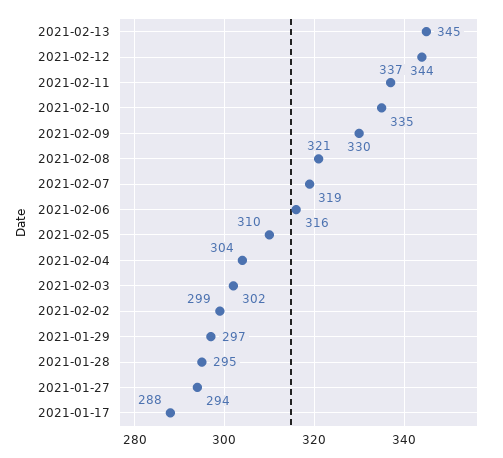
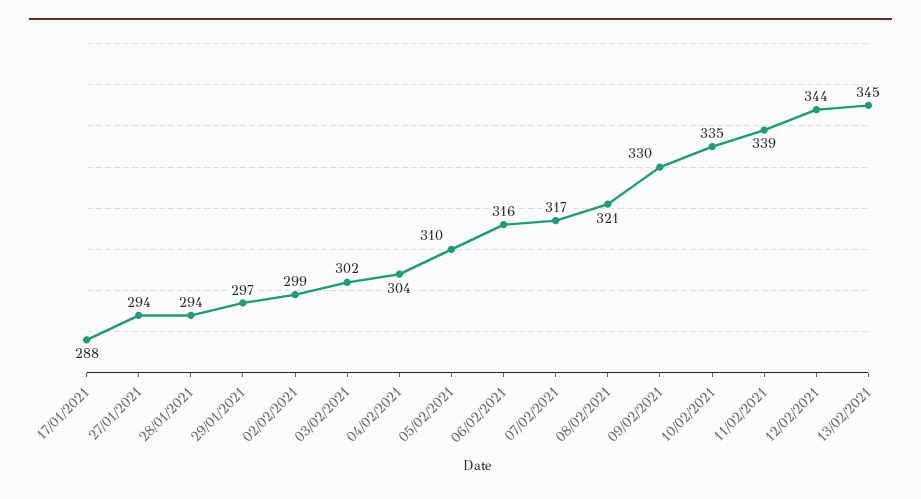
2021-02-11: 337 -> 339
2021-02-07: 319 -> 317
2021-01-28: 295 -> 294

